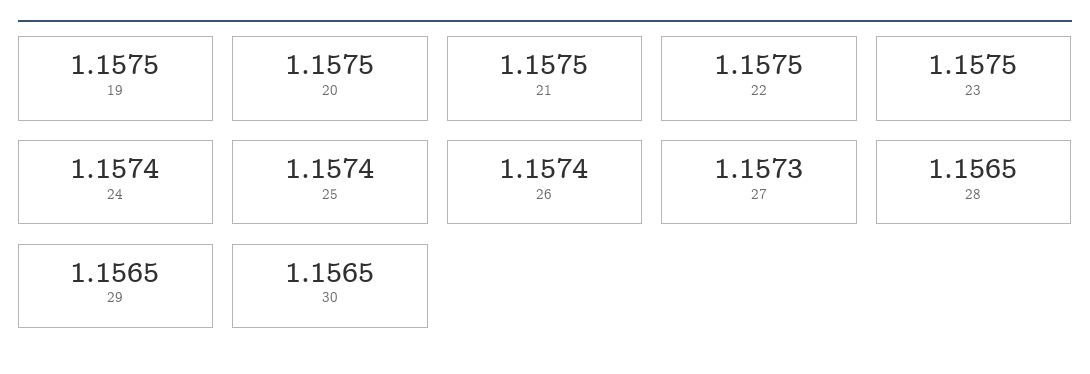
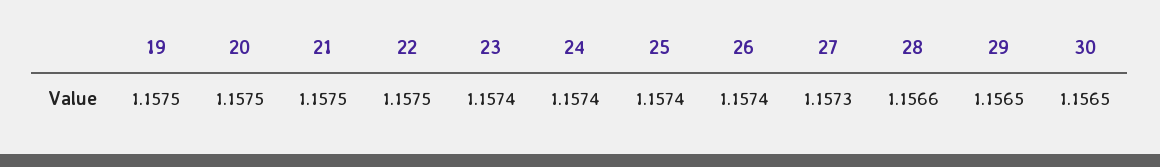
23: 1.1575 -> 1.1574
28: 1.1565 -> 1.1566

